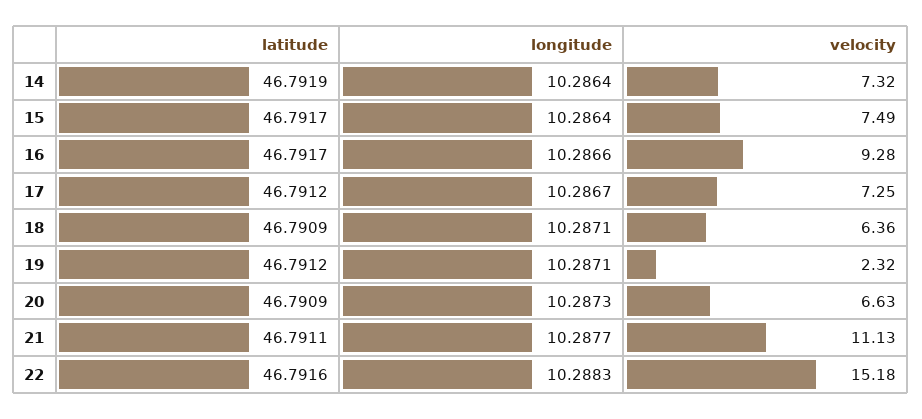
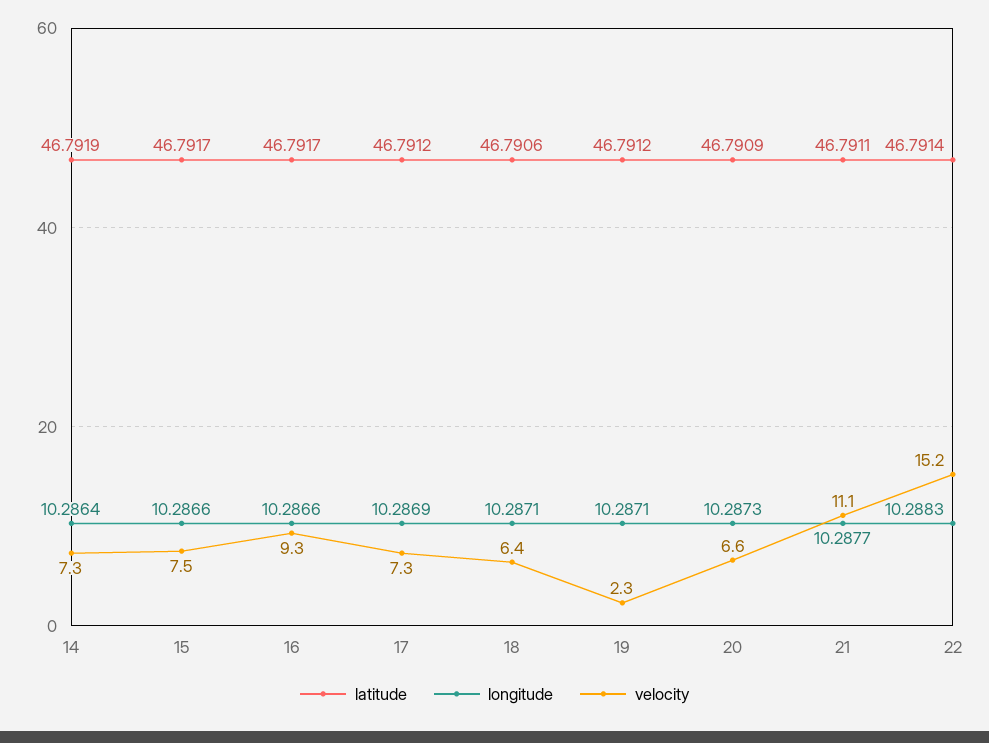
longitude, 15: 10.2864 -> 10.2866
longitude, 17: 10.2867 -> 10.2869
latitude, 18: 46.7909 -> 46.7906
latitude, 22: 46.7916 -> 46.7914

